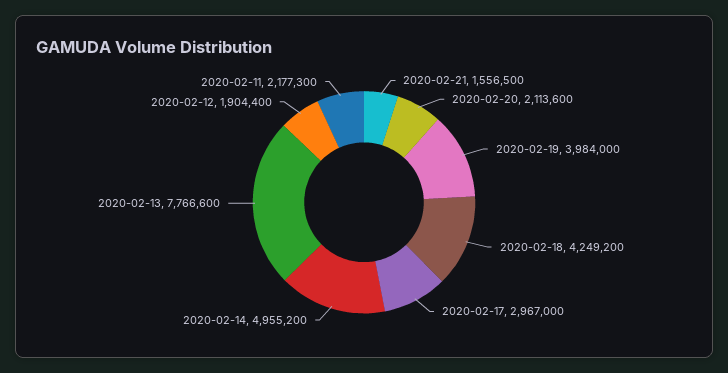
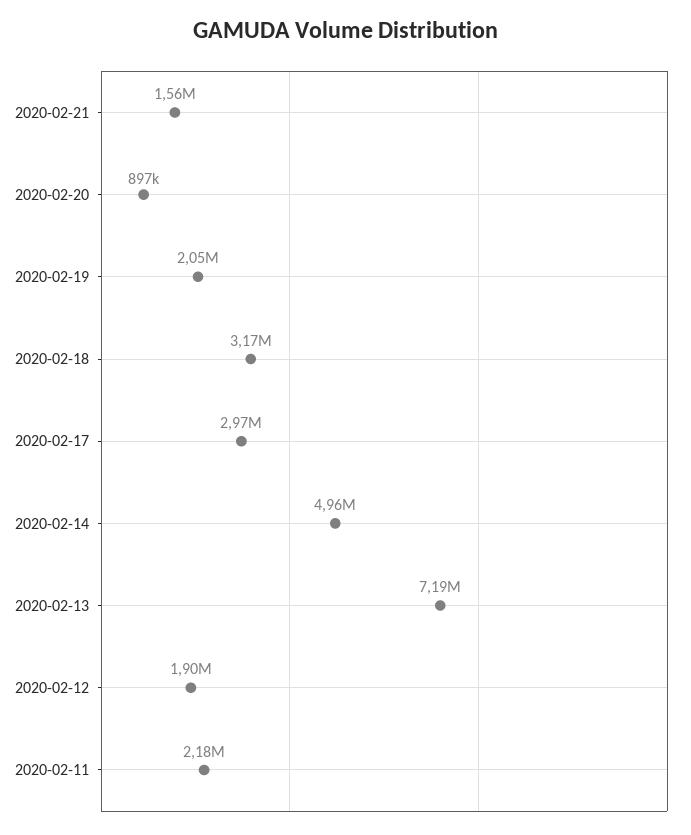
2020-02-20: 2113600 -> 897000
2020-02-19: 3984000 -> 2050000
2020-02-18: 4249200 -> 3170000
2020-02-13: 7766600 -> 7190000

